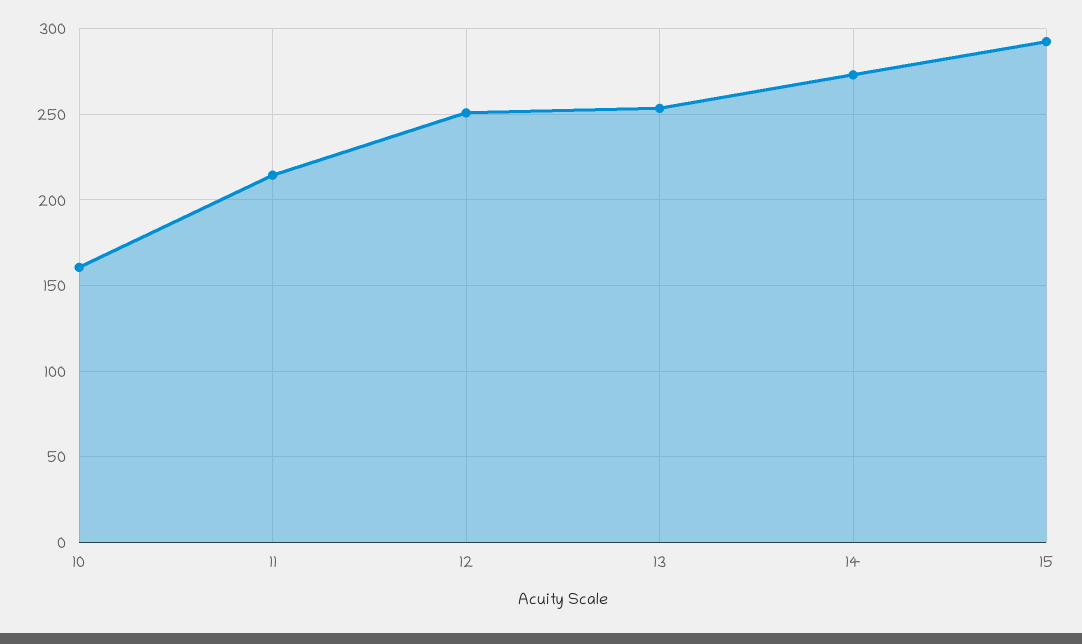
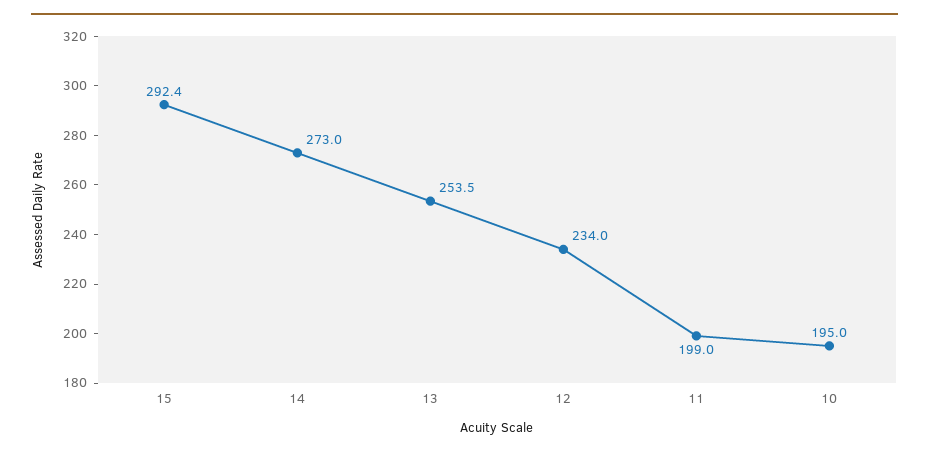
10: 160 -> 195
11: 215 -> 199
12: 250 -> 234

